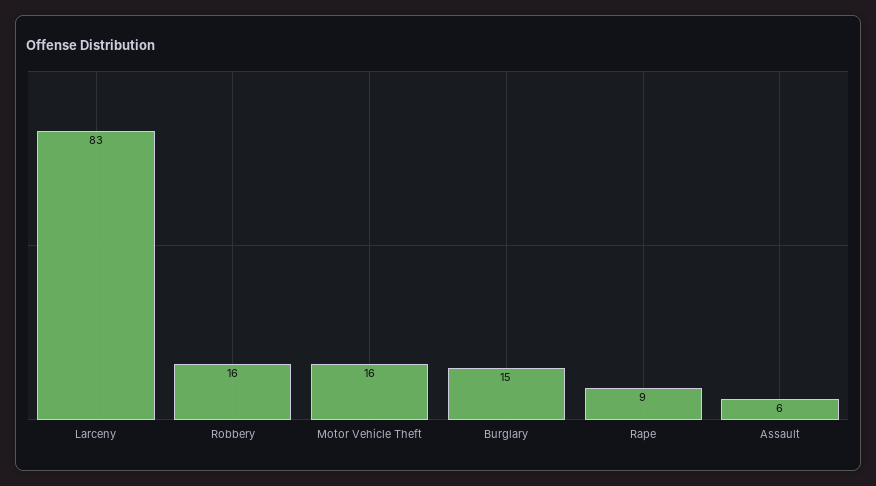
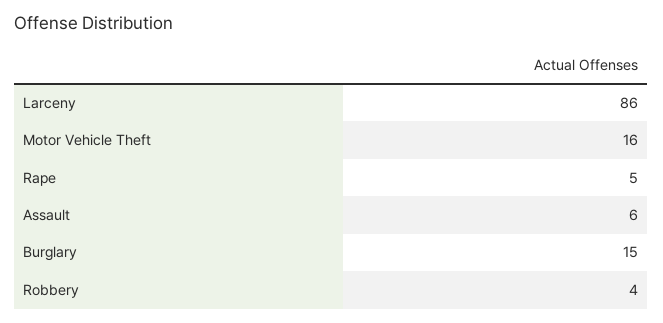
Larceny: 83 -> 86
Robbery: 16 -> 4
Rape: 9 -> 5

